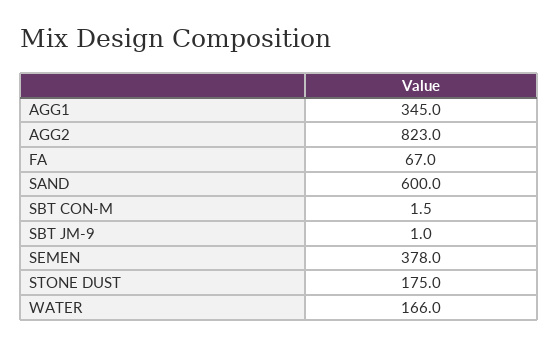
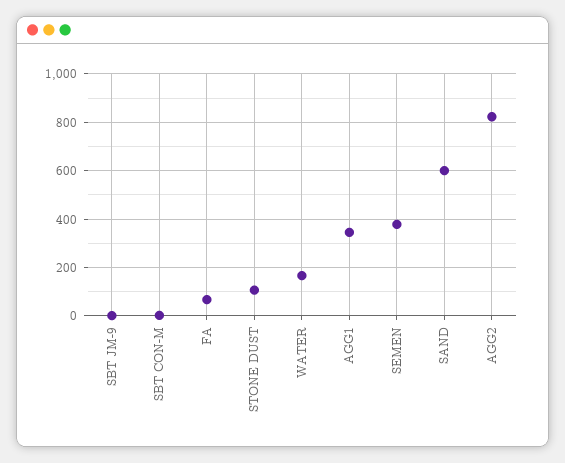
STONE DUST: 175 -> 100

